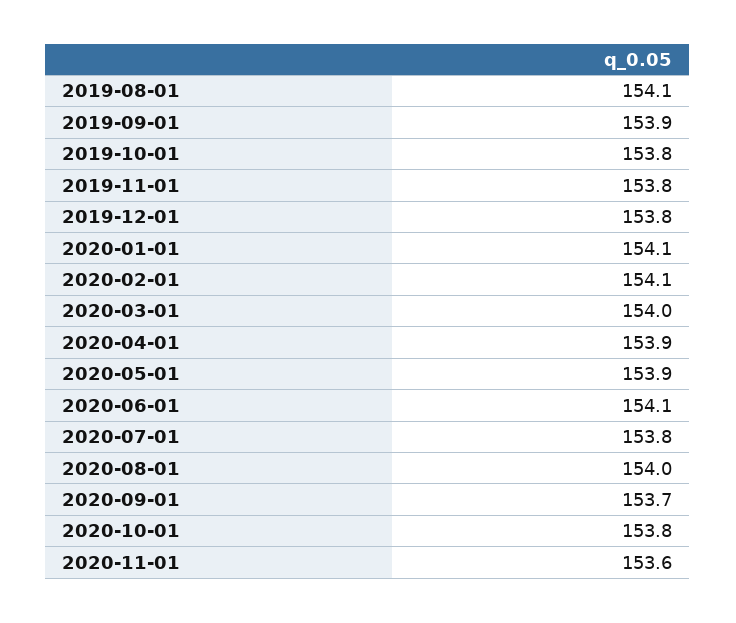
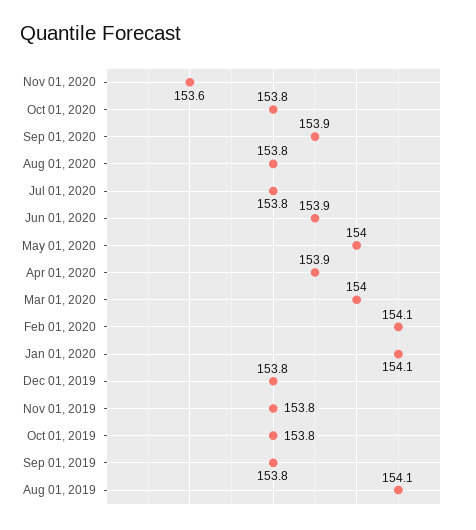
2019-09-01: 153.9 -> 153.8
2020-05-01: 153.9 -> 154
2020-06-01: 154.1 -> 153.9
2020-08-01: 154 -> 153.8
2020-09-01: 153.7 -> 153.9

